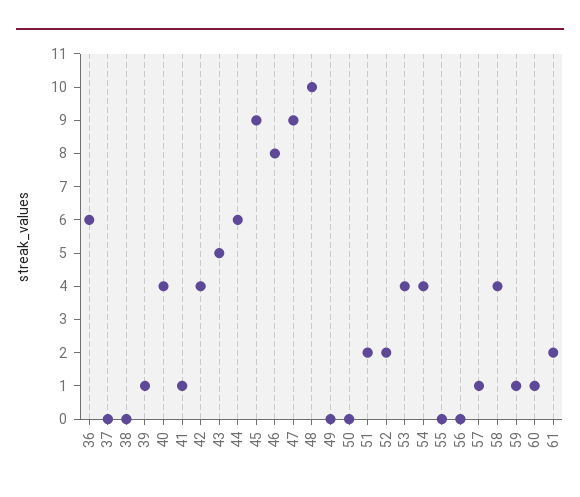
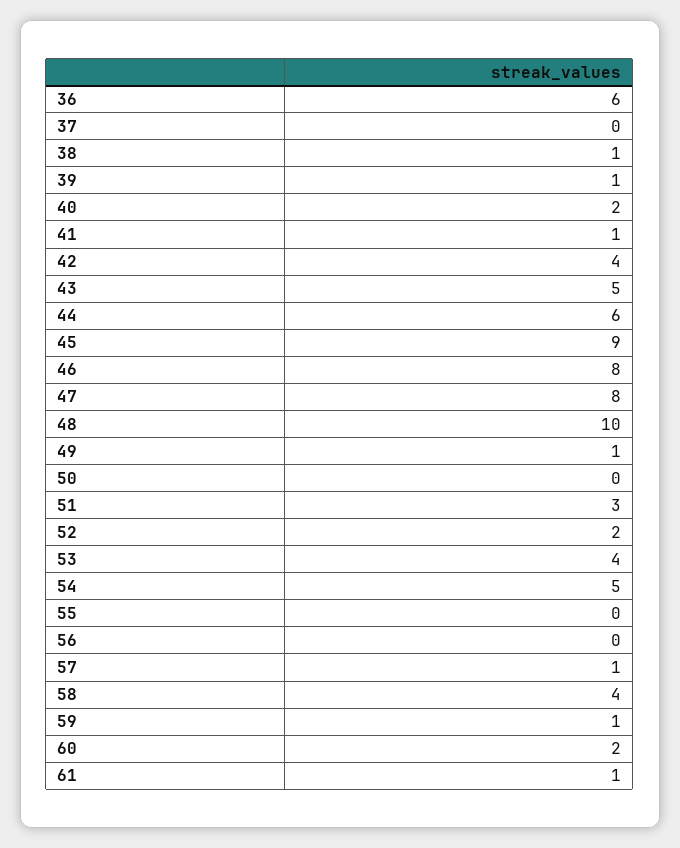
38: 0 -> 1
40: 4 -> 2
47: 9 -> 8
49: 0 -> 1
51: 2 -> 3
54: 4 -> 5
60: 1 -> 2
61: 2 -> 1

